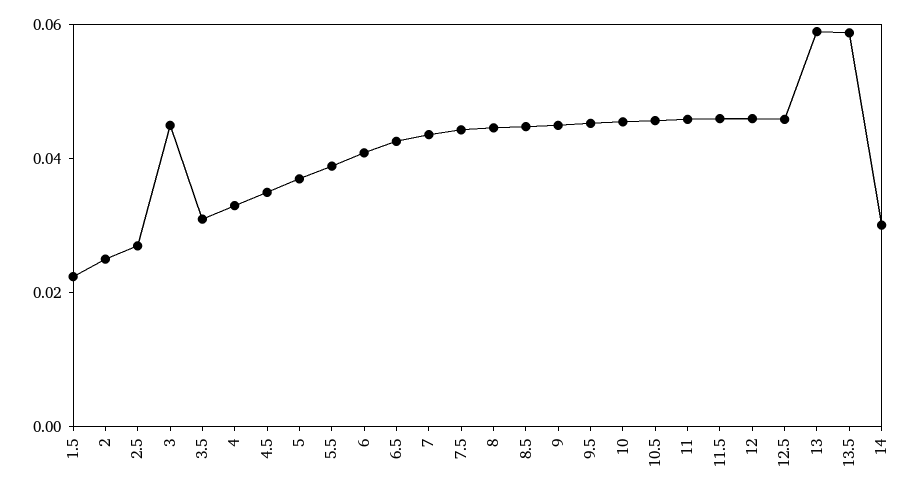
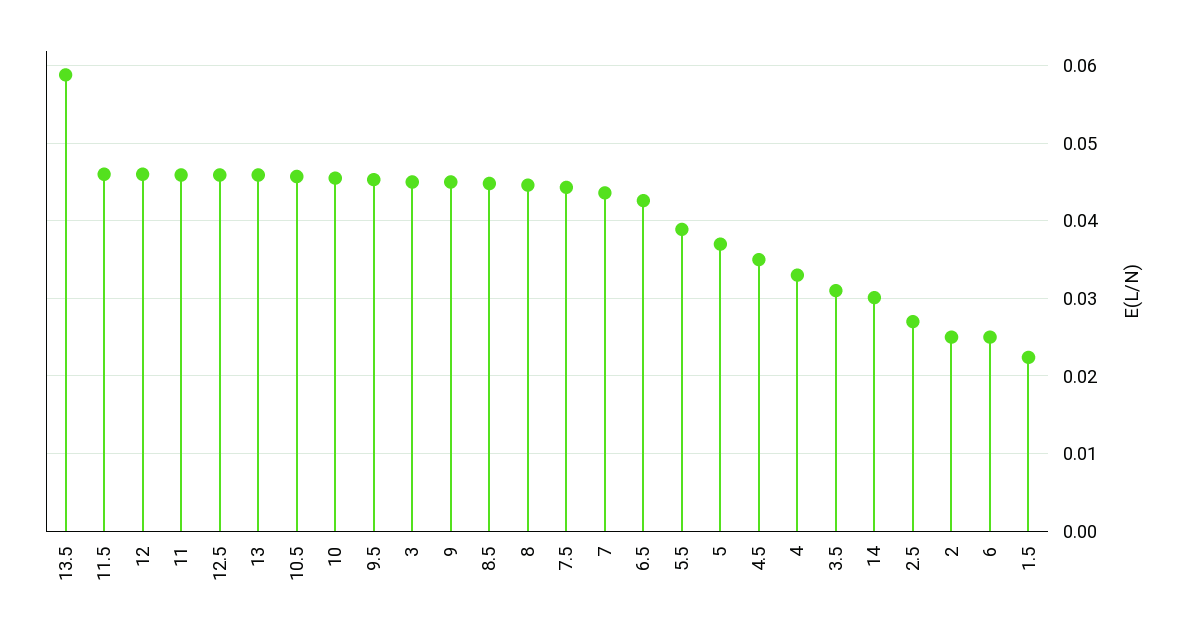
6: 0.04 -> 0.025
13: 0.06 -> 0.046

